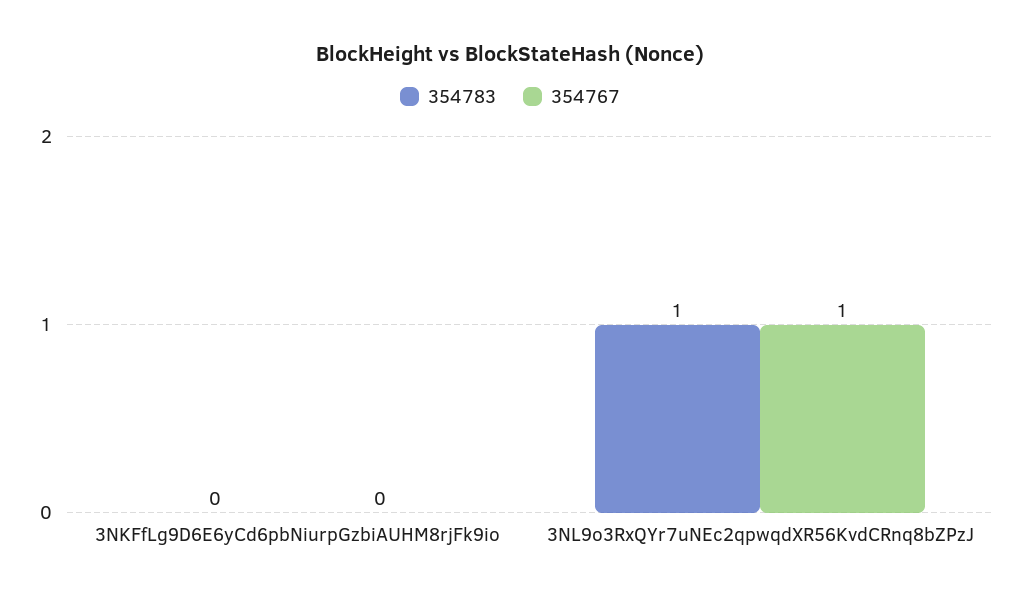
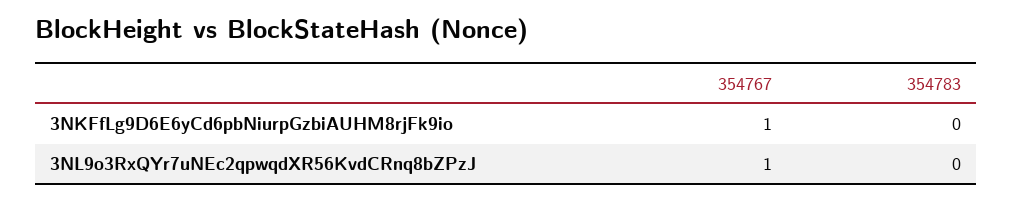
354767, 3NKFfLg9D6E6yCd6pbNiurpGzbiAUHM8rjFk9io: 0 -> 1
354783, 3NL9o3RxQYr7uNEc2qpwqdXR56KvdCRnq8bZPzJ: 1 -> 0

